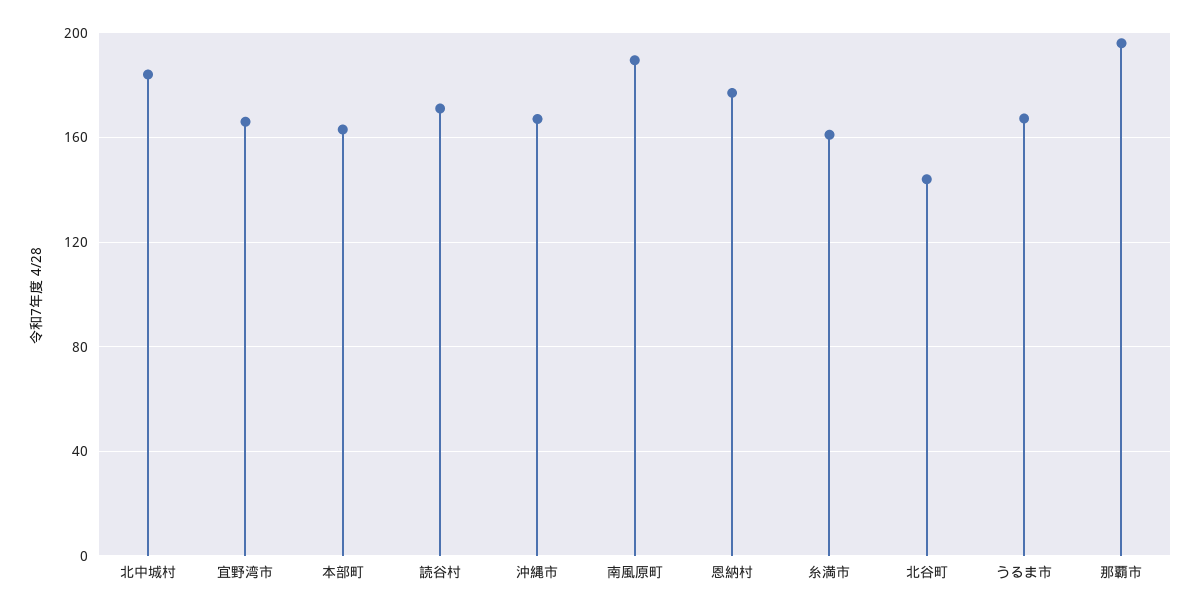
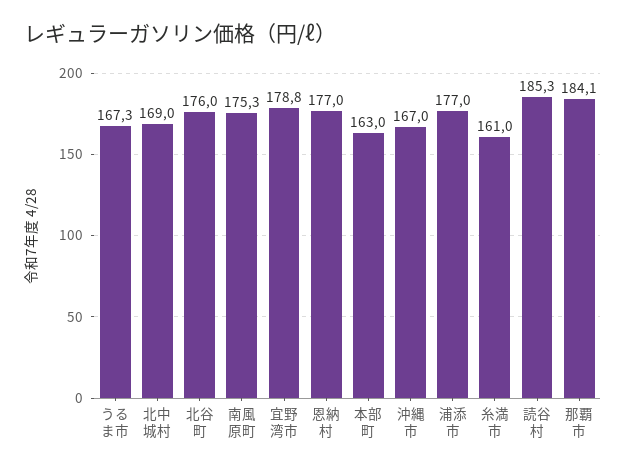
北中城村: 185 -> 169
宜野湾市: 165 -> 178.8
読谷村: 170 -> 185.3
南風原町: 190 -> 175.3
北谷町: 145 -> 176
那覇市: 195 -> 184.1
浦添市: none -> 177

